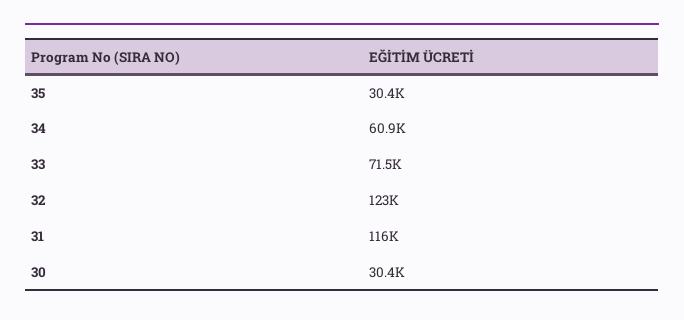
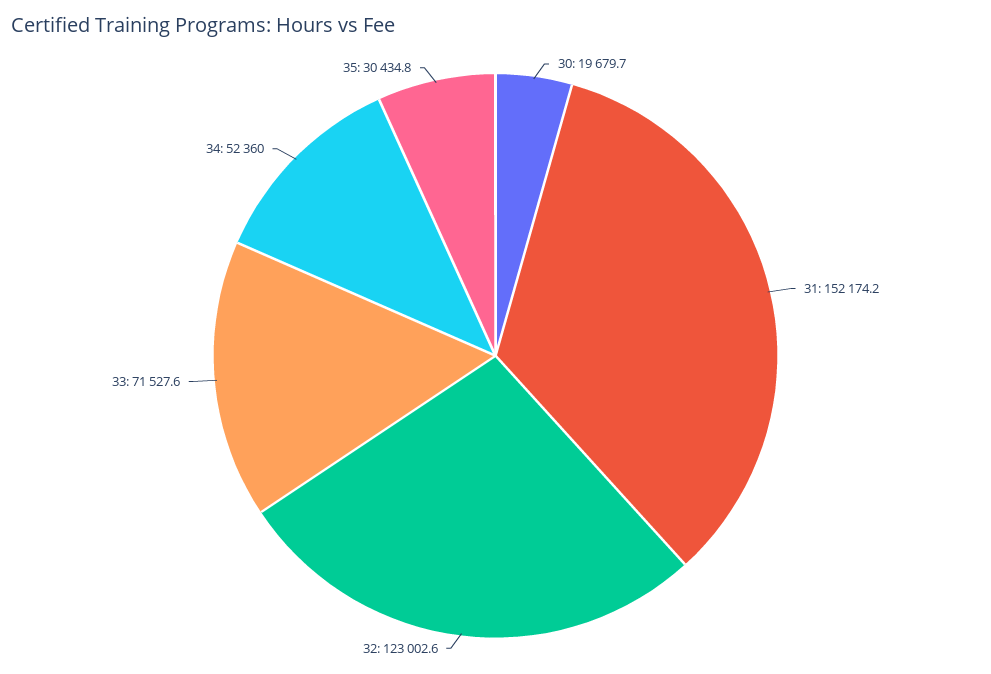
34: 60900 -> 52360
31: 116000 -> 152174.2
30: 30400 -> 19679.7

